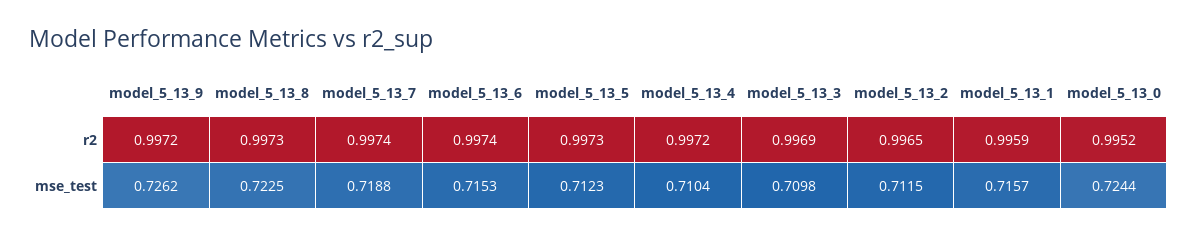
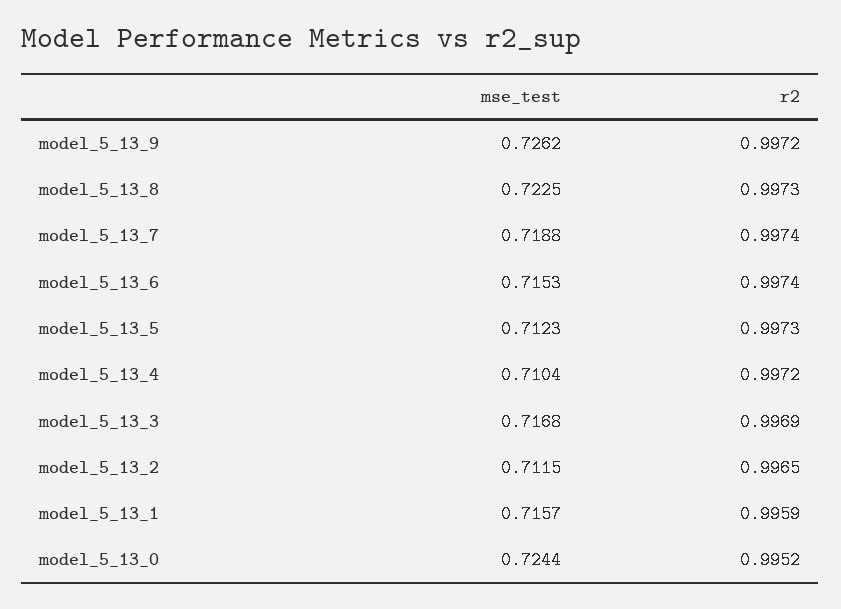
model_5_13_3, mse_test: 0.7098 -> 0.7168

